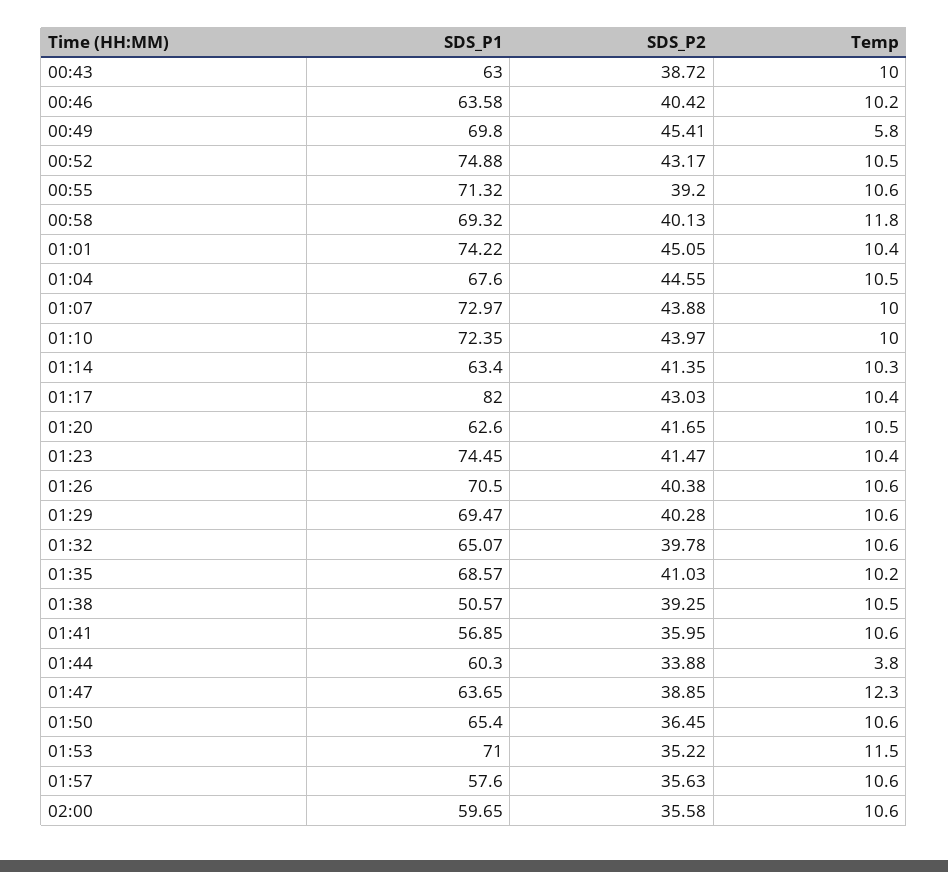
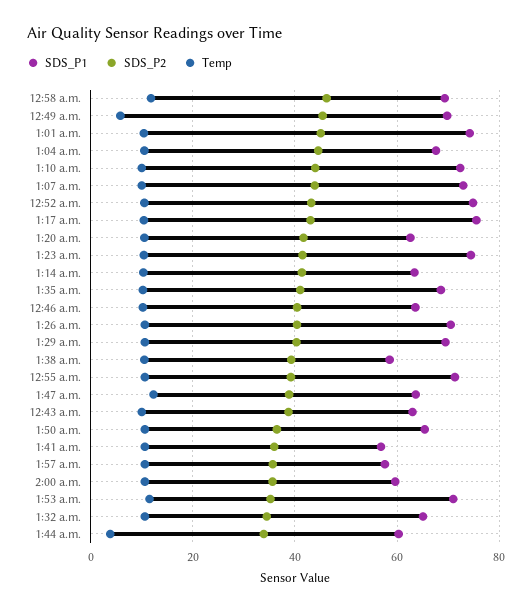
SDS_P2, 00:58: 40.13 -> 46
SDS_P1, 01:17: 82 -> 76
SDS_P2, 01:32: 39.78 -> 34
SDS_P1, 01:38: 50.57 -> 58

